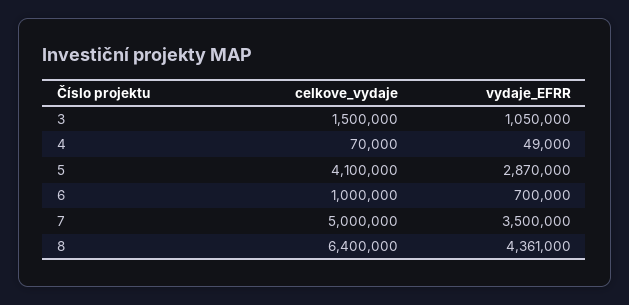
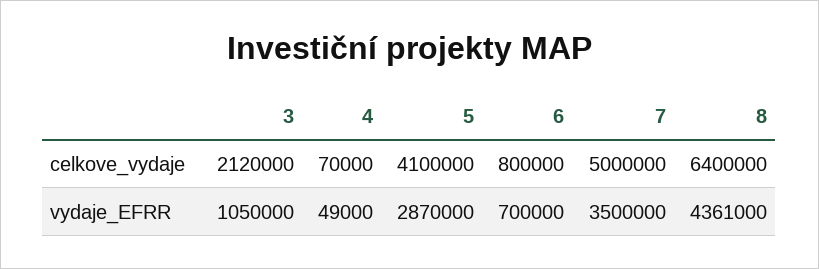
celkove_vydaje, 3: 1500000 -> 2120000
celkove_vydaje, 6: 1000000 -> 800000

